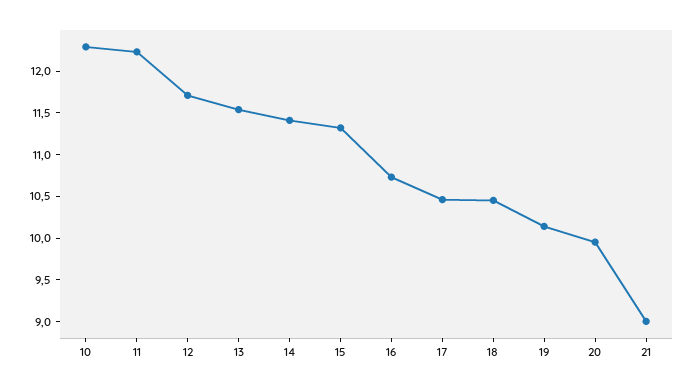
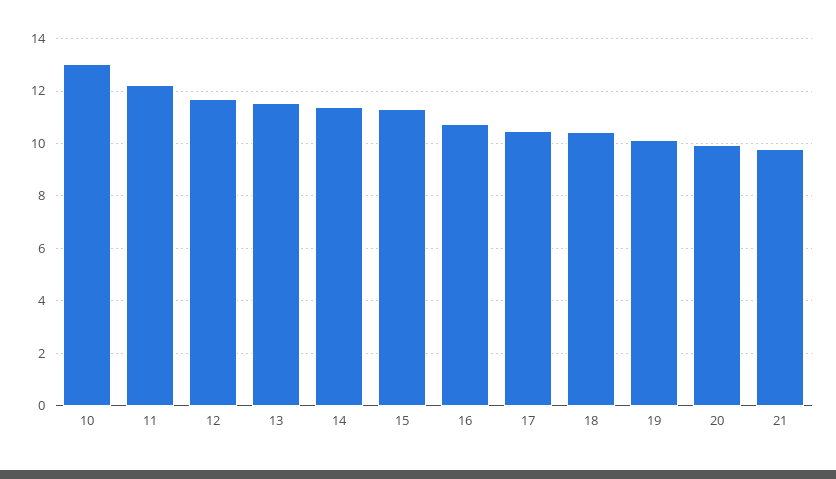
10: 12.3 -> 13
21: 9 -> 9.75

